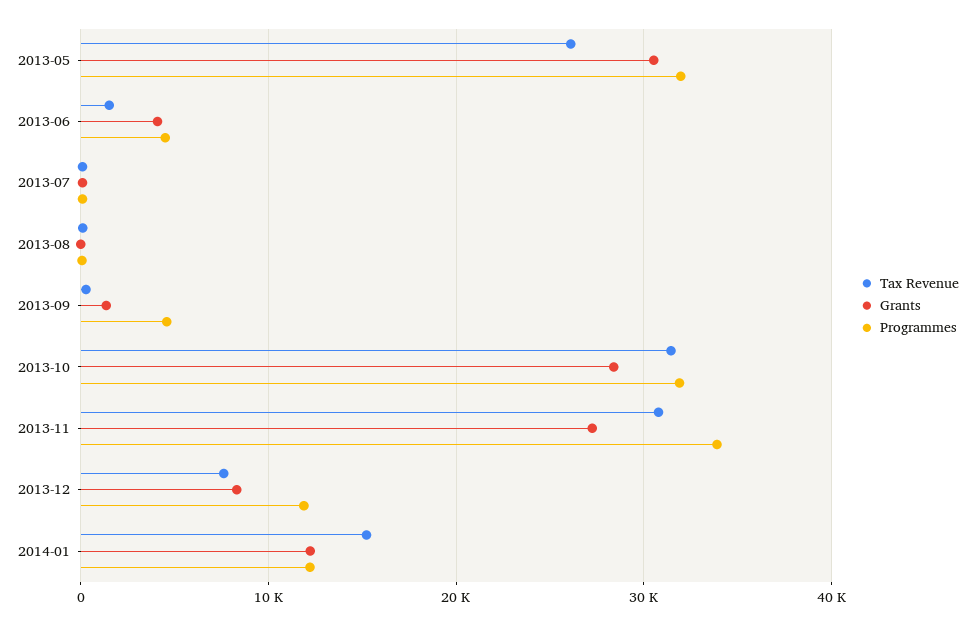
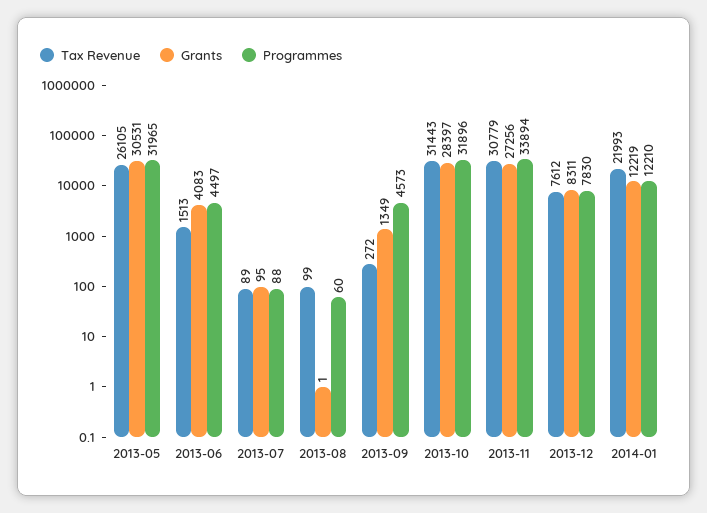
Programmes, 2013-12: 12000 -> 7830
Tax Revenue, 2014-01: 15000 -> 21993

